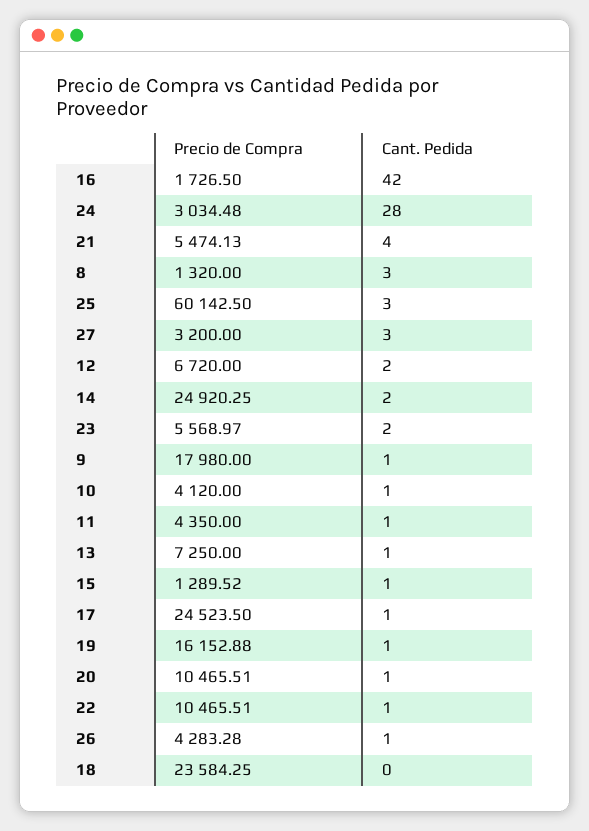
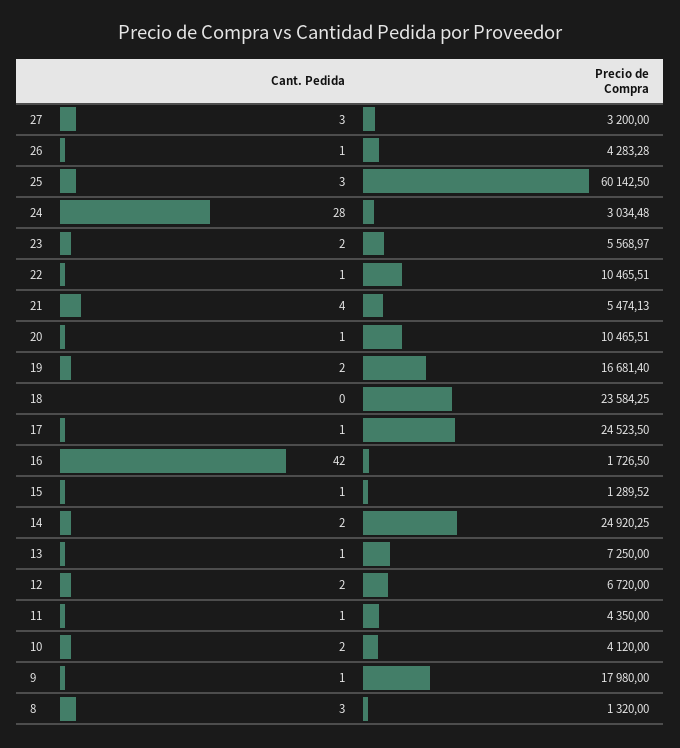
Cant. Pedida, 10: 1 -> 2
Precio de Compra, 19: 16152.88 -> 16681.4
Cant. Pedida, 19: 1 -> 2

